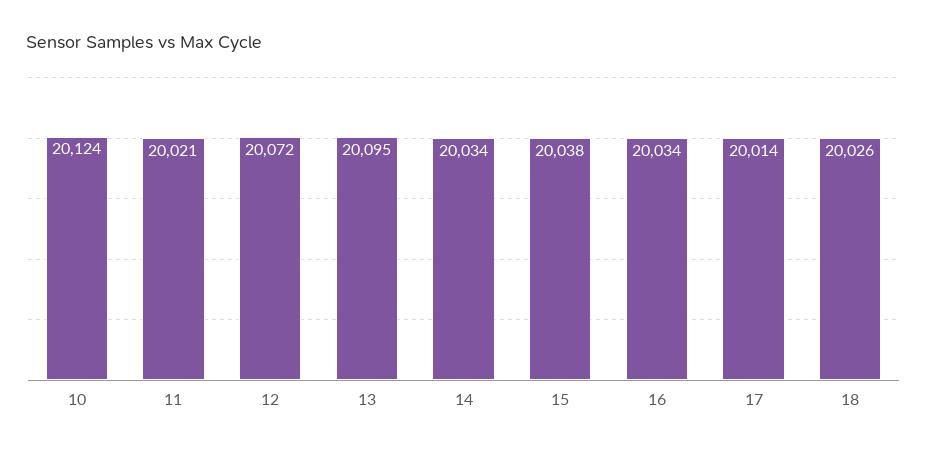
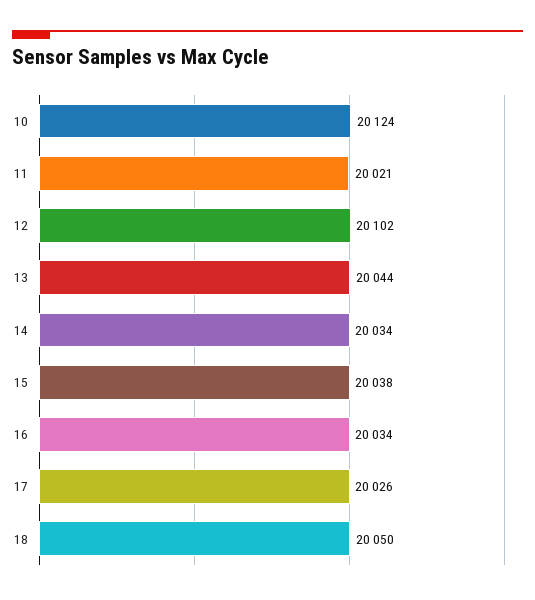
12: 20072 -> 20102
13: 20095 -> 20044
17: 20014 -> 20026
18: 20026 -> 20050

